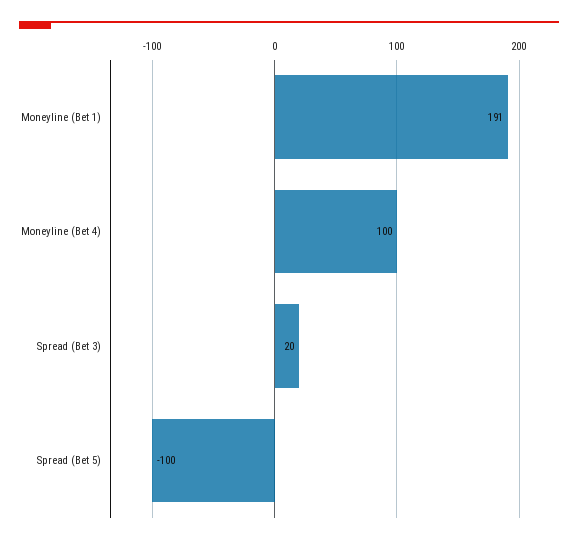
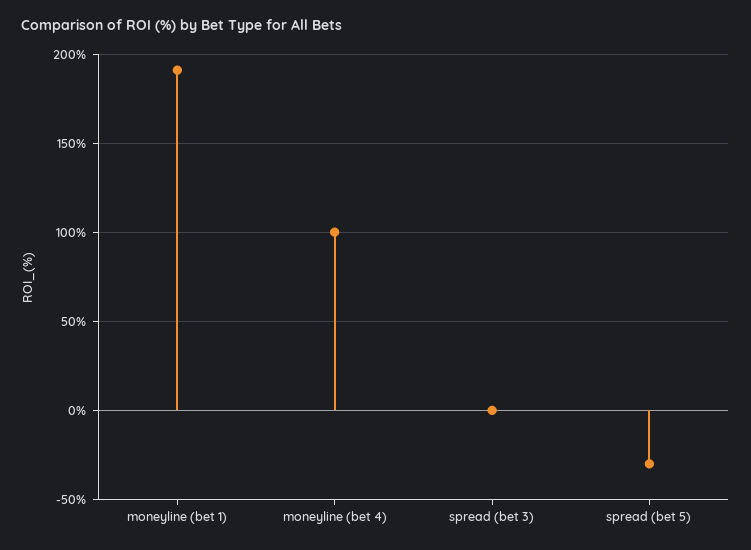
Spread (Bet 3): 20 -> 0
Spread (Bet 5): -100 -> -30

